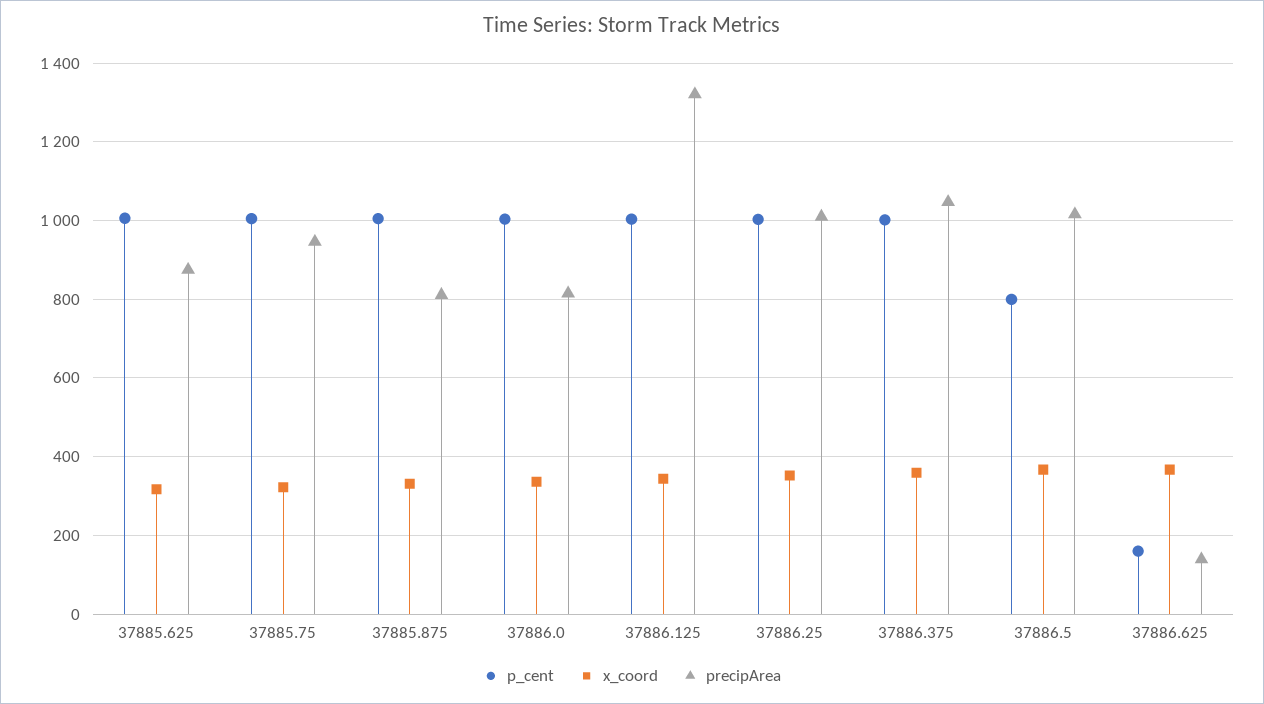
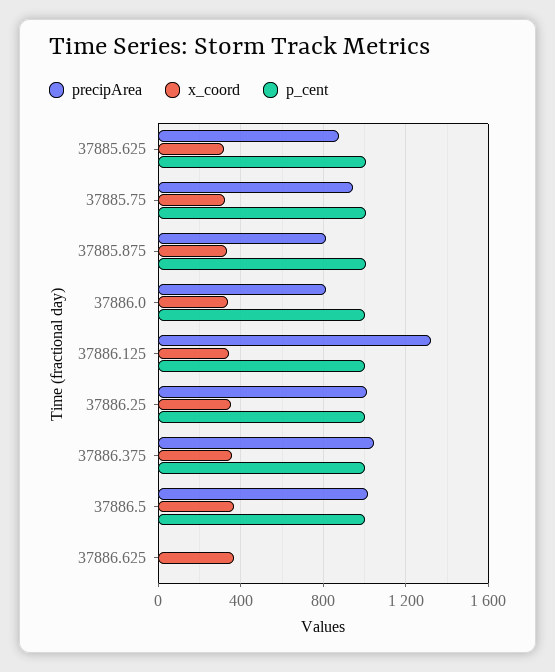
p_cent, 37886.5: 800 -> 1000
p_cent, 37886.625: 160 -> 0
precipArea, 37886.625: 140 -> 0

